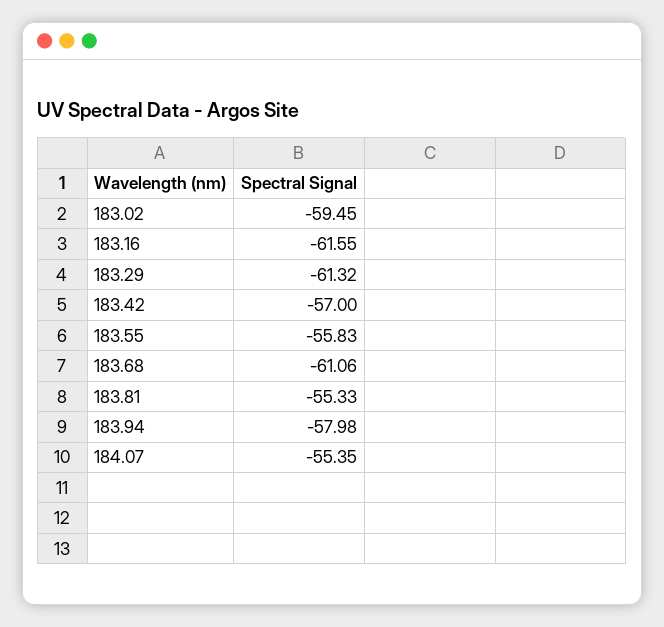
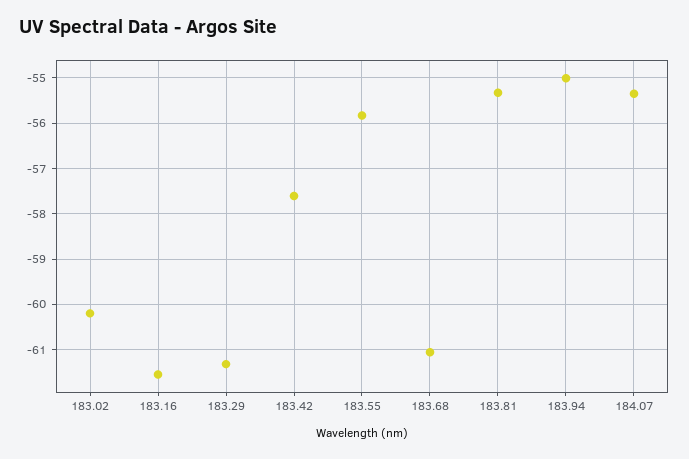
183.02: -59.45 -> -60.2
183.42: -57 -> -57.6
183.94: -57.98 -> -55

